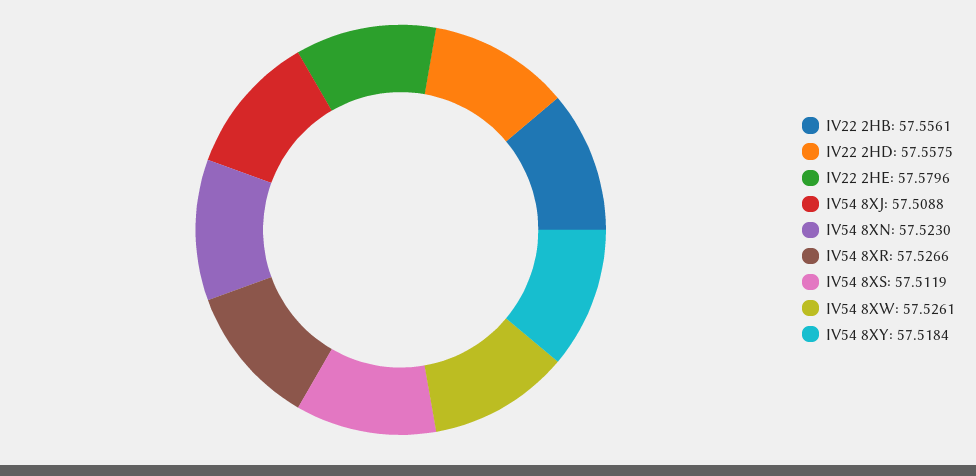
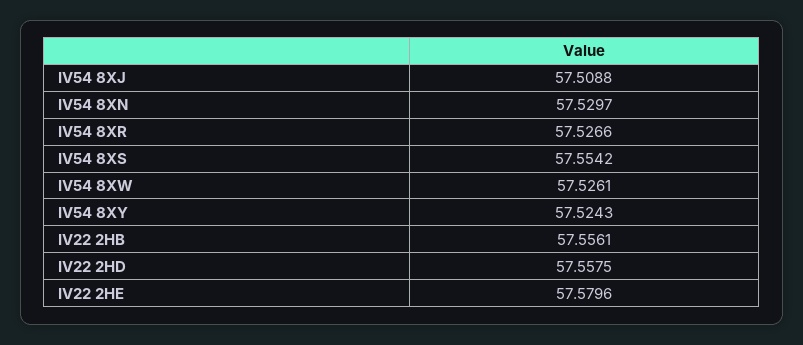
IV54 8XN: 57.523 -> 57.5297
IV54 8XS: 57.5119 -> 57.5542
IV54 8XY: 57.5184 -> 57.5243

